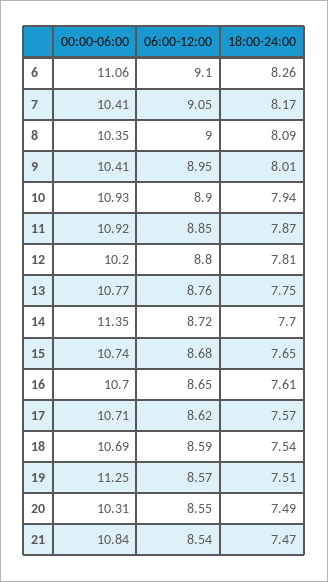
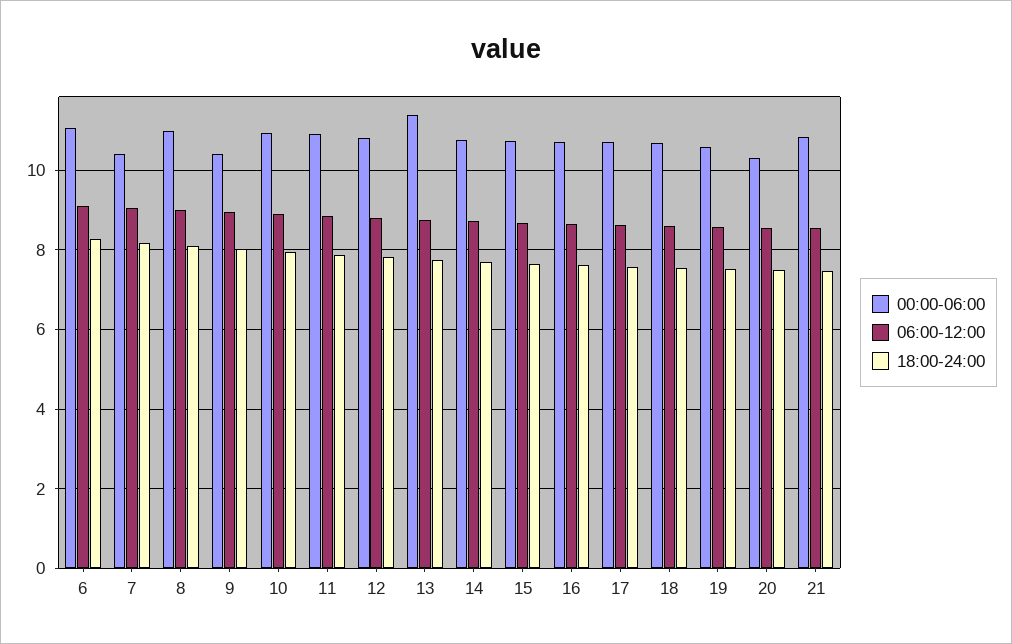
00:00-06:00, 8: 10.35 -> 11
00:00-06:00, 12: 10.2 -> 10.8
00:00-06:00, 13: 10.77 -> 11.4
00:00-06:00, 14: 11.35 -> 10.8
00:00-06:00, 19: 11.25 -> 10.6

